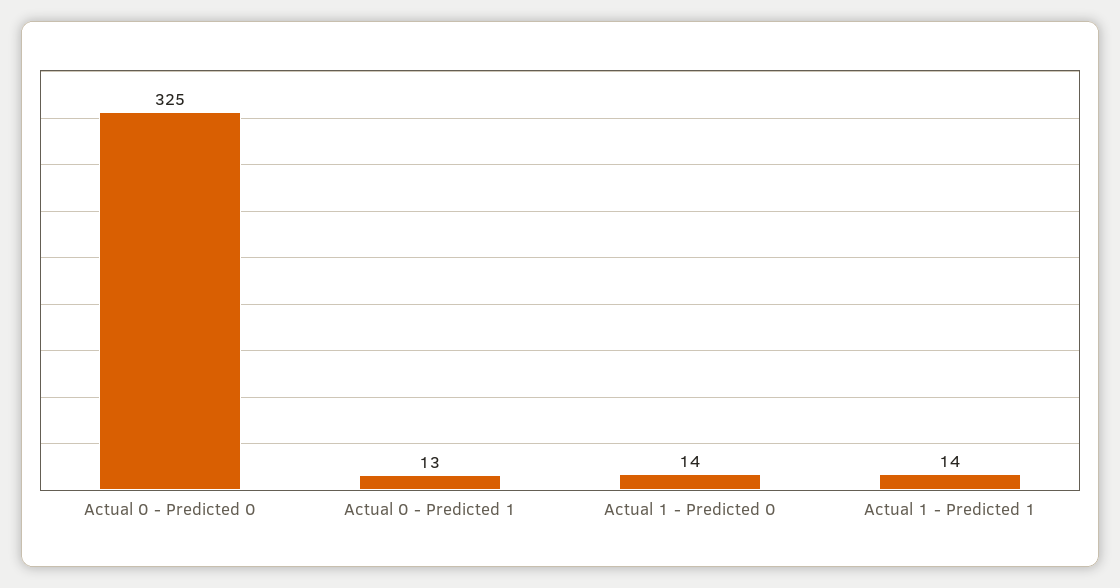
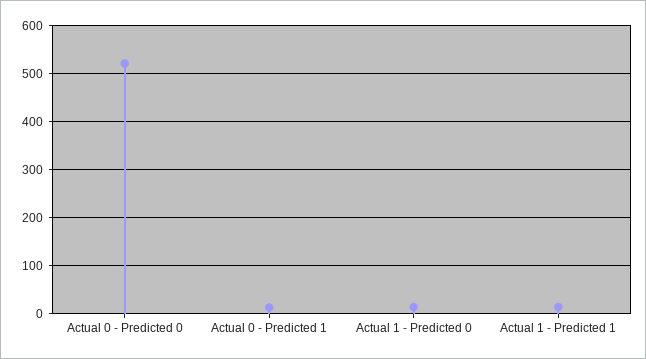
Actual 0 - Predicted 0: 325 -> 520

